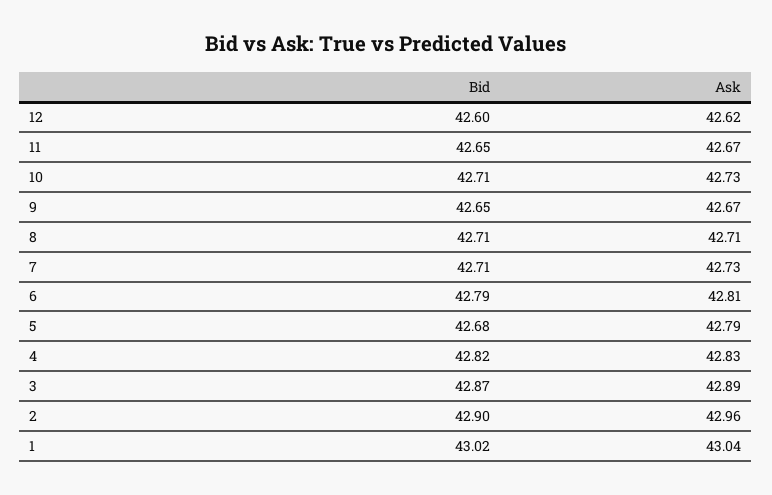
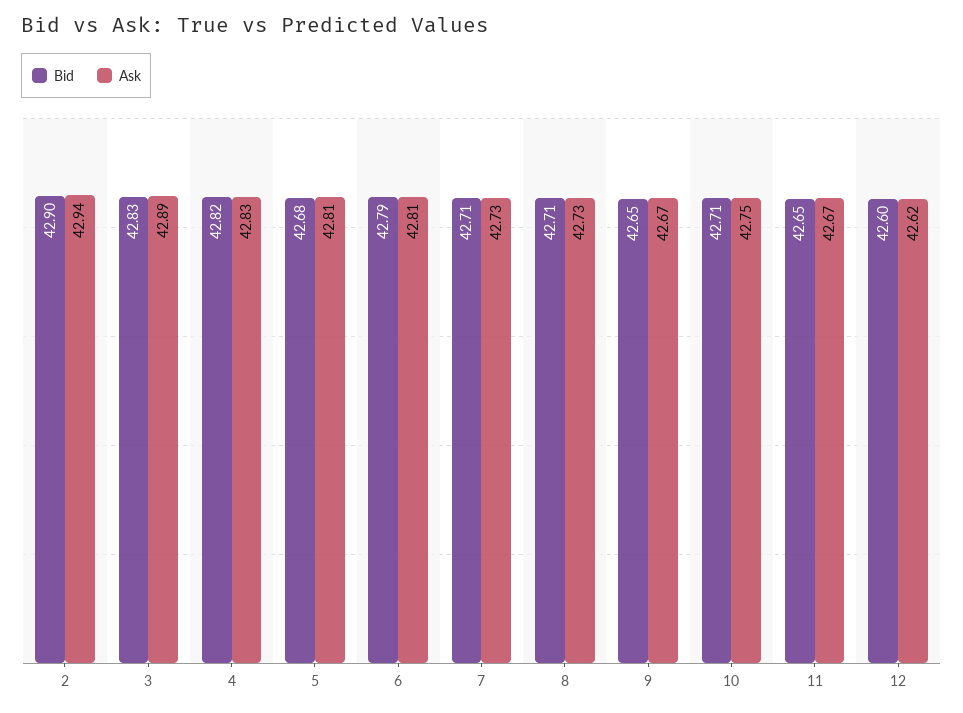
Ask, 10: 42.73 -> 42.75
Ask, 8: 42.71 -> 42.73
Ask, 5: 42.79 -> 42.81
Bid, 3: 42.87 -> 42.83
Ask, 2: 42.96 -> 42.94
Bid, 1: 43.02 -> none
Ask, 1: 43.04 -> none

